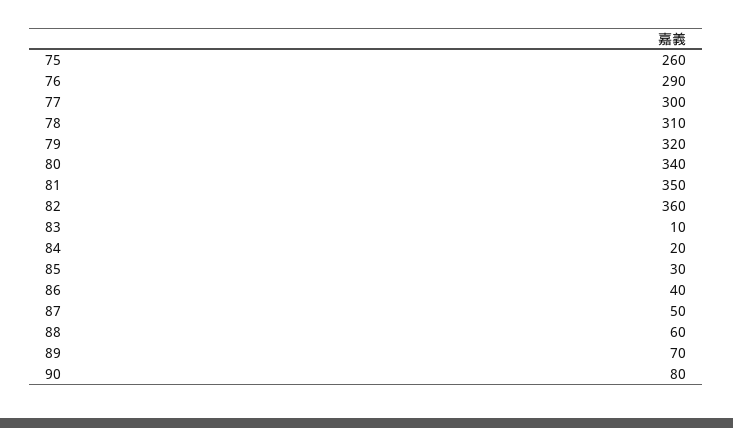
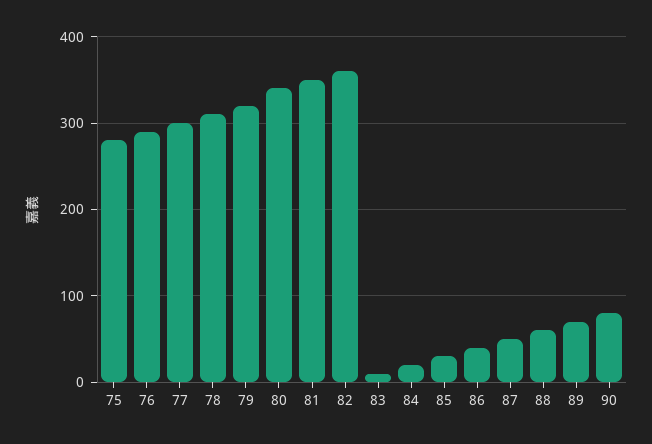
75: 260 -> 280

